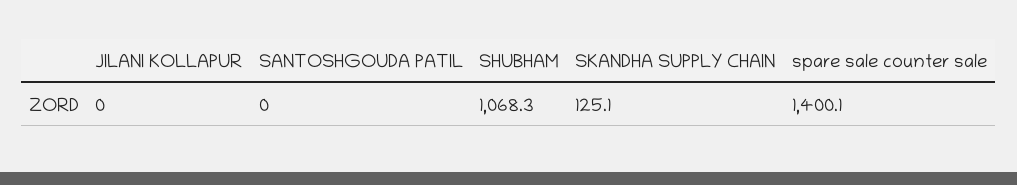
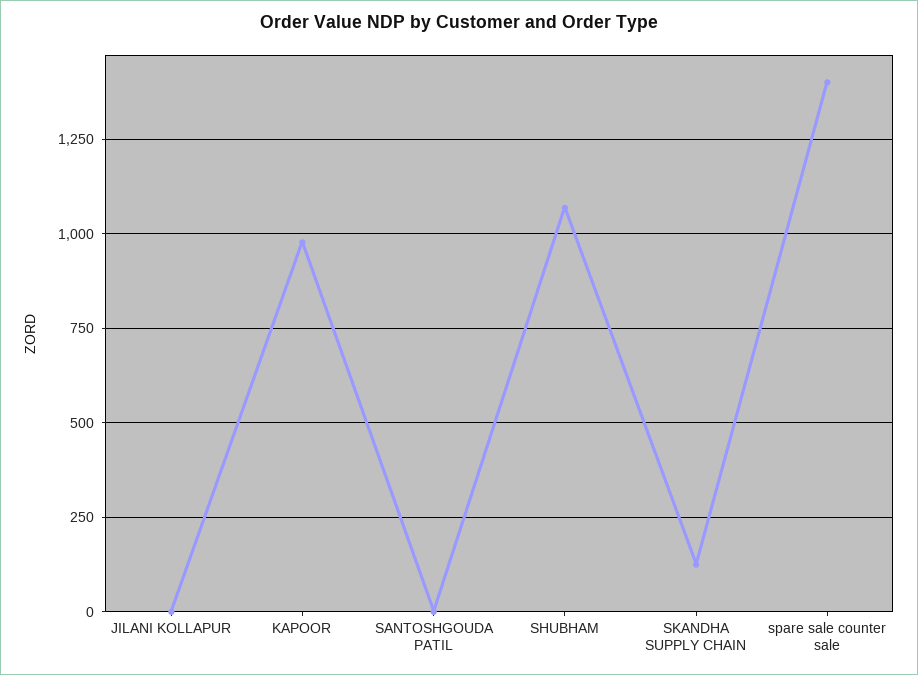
KAPOOR: none -> 975

